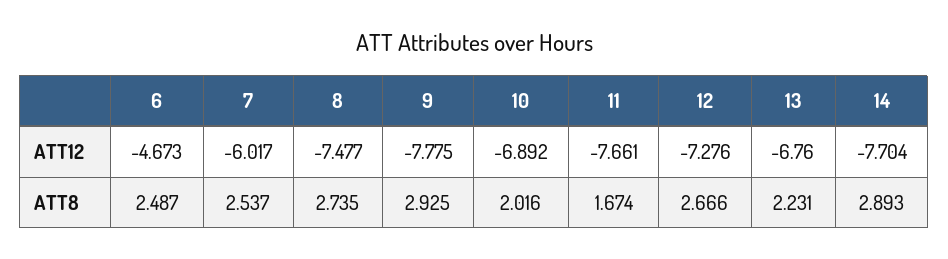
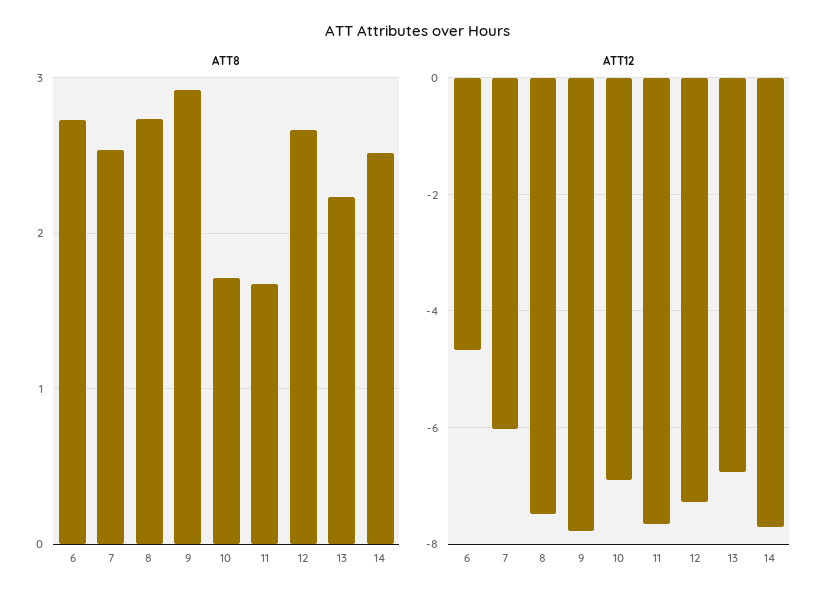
ATT8, 6: 2.487 -> 2.7
ATT8, 10: 2.016 -> 1.7
ATT8, 14: 2.893 -> 2.5

